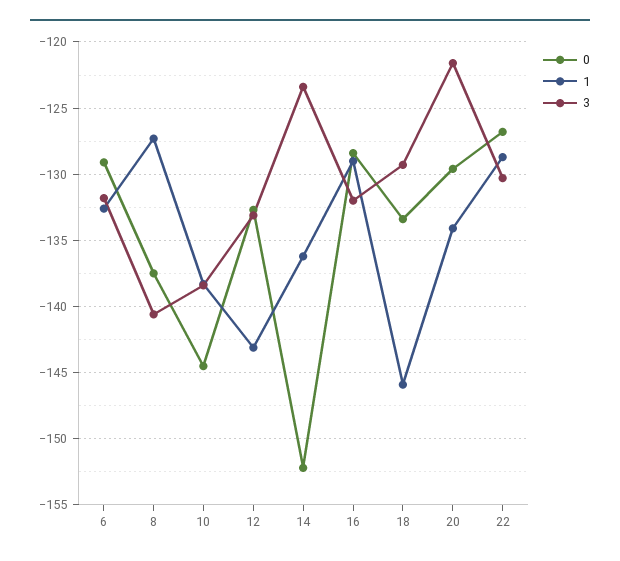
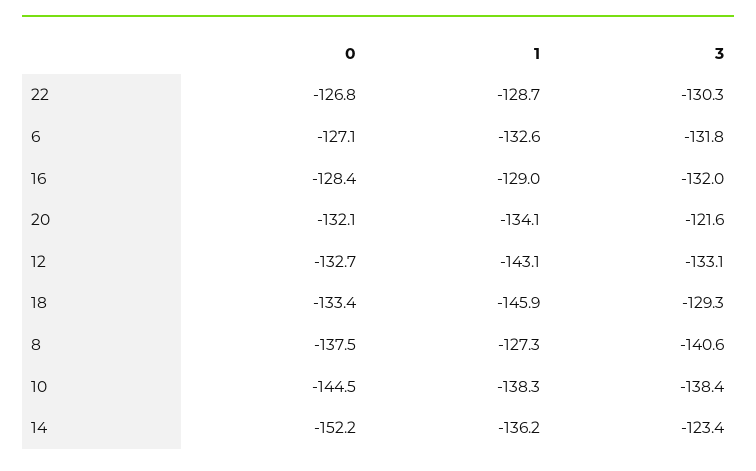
0, 6: -129 -> -127.1
0, 20: -129.5 -> -132.1

